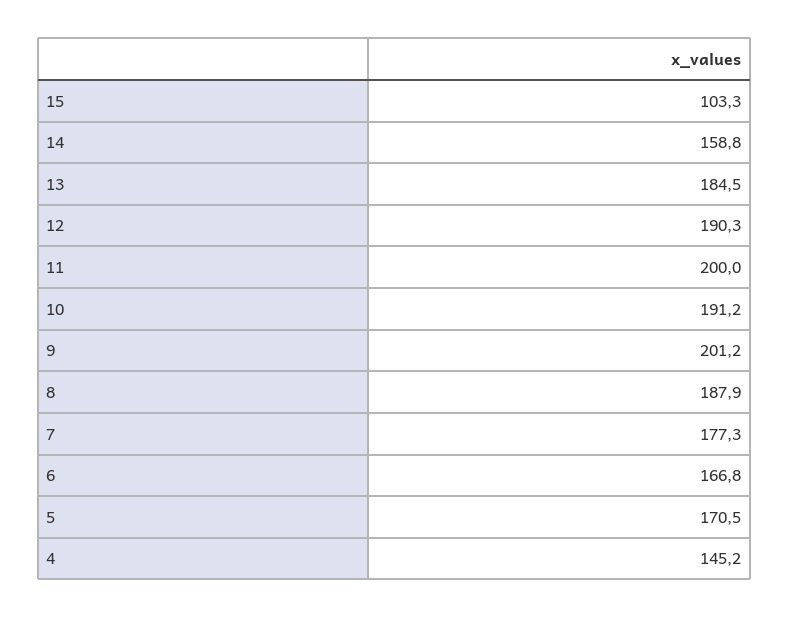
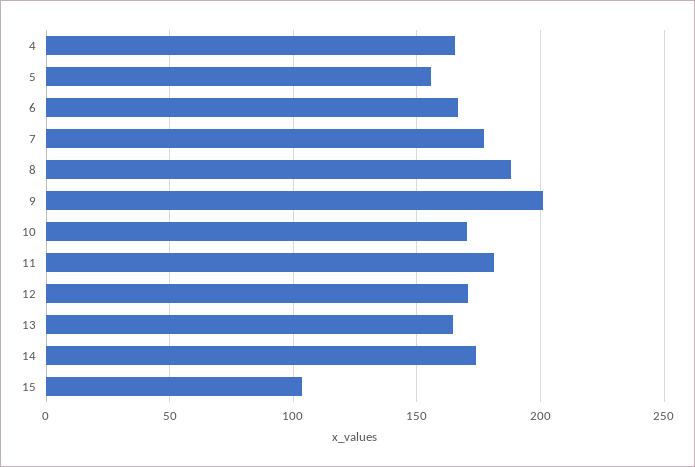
14: 158.8 -> 175
13: 184.5 -> 165
12: 190.3 -> 170
11: 200 -> 180
10: 191.2 -> 170
5: 170.5 -> 155
4: 145.2 -> 165

